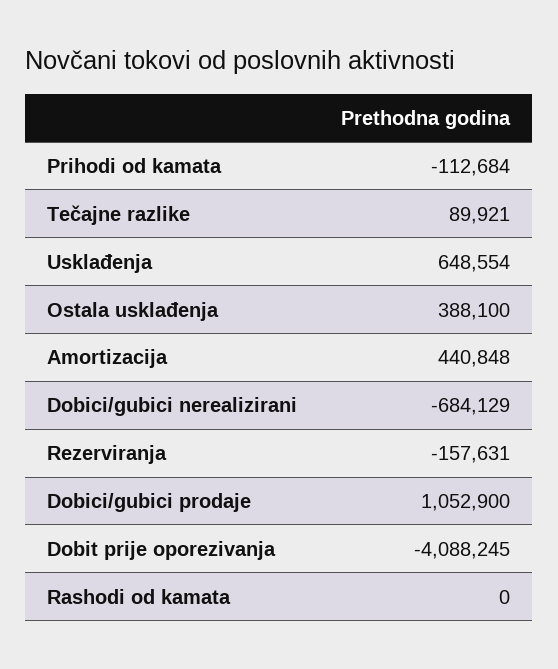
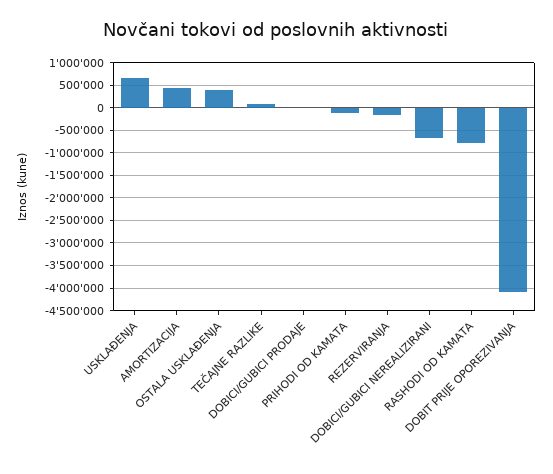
Dobici/gubici prodaje: 1052900 -> 0
Rashodi od kamata: 0 -> -750000

